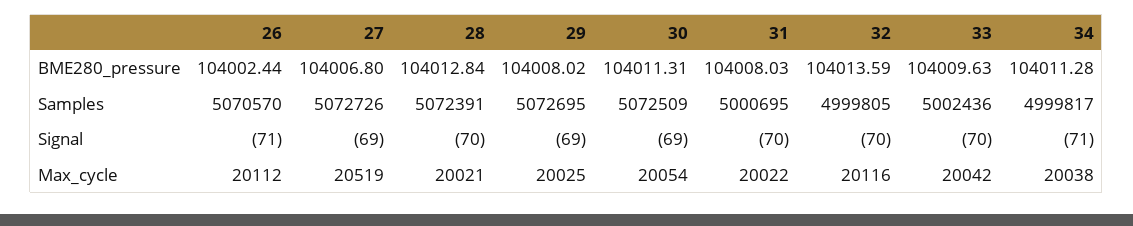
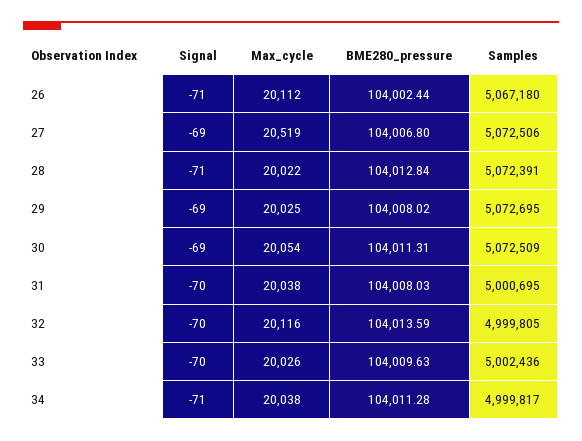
26, Samples: 5070570 -> 5067180
27, Samples: 5072726 -> 5072506
28, Signal: -70 -> -71
28, Max_cycle: 20021 -> 20022
31, Max_cycle: 20022 -> 20038
33, Max_cycle: 20042 -> 20026

